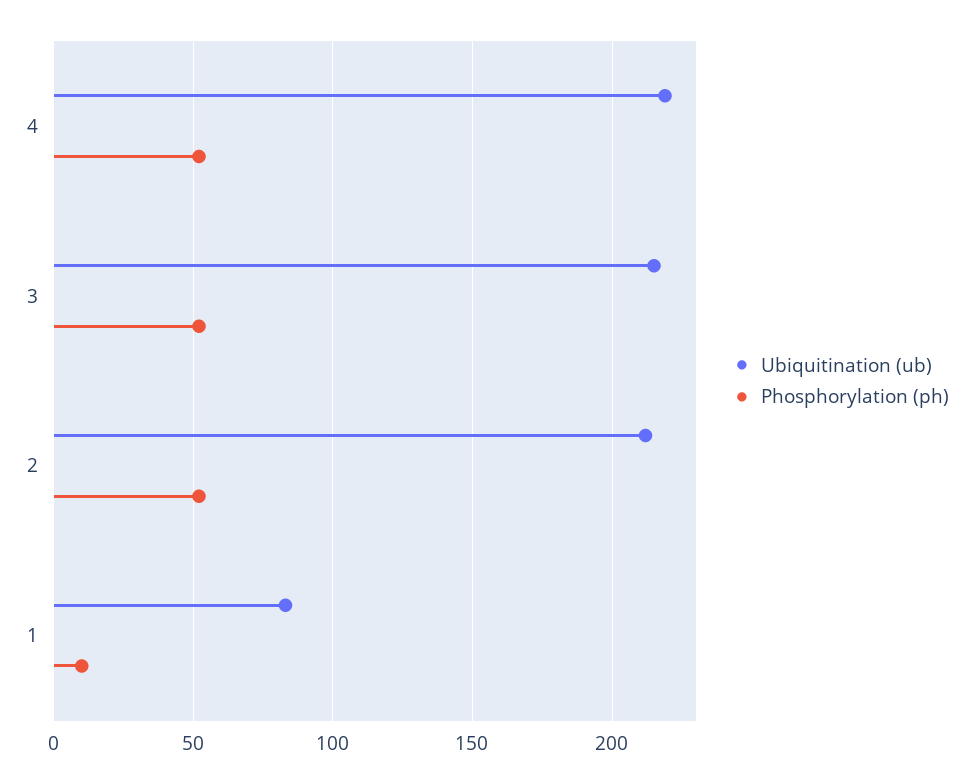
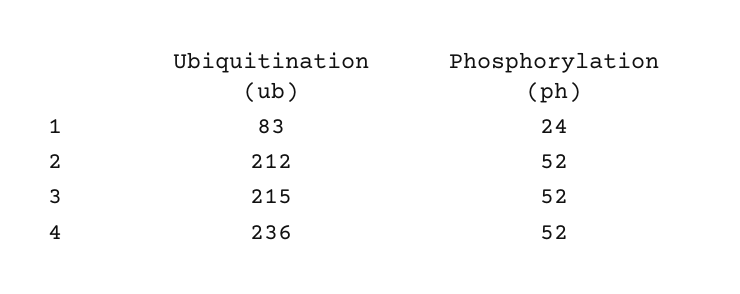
Ubiquitination (ub), 4: 220 -> 236
Phosphorylation (ph), 1: 10 -> 24

